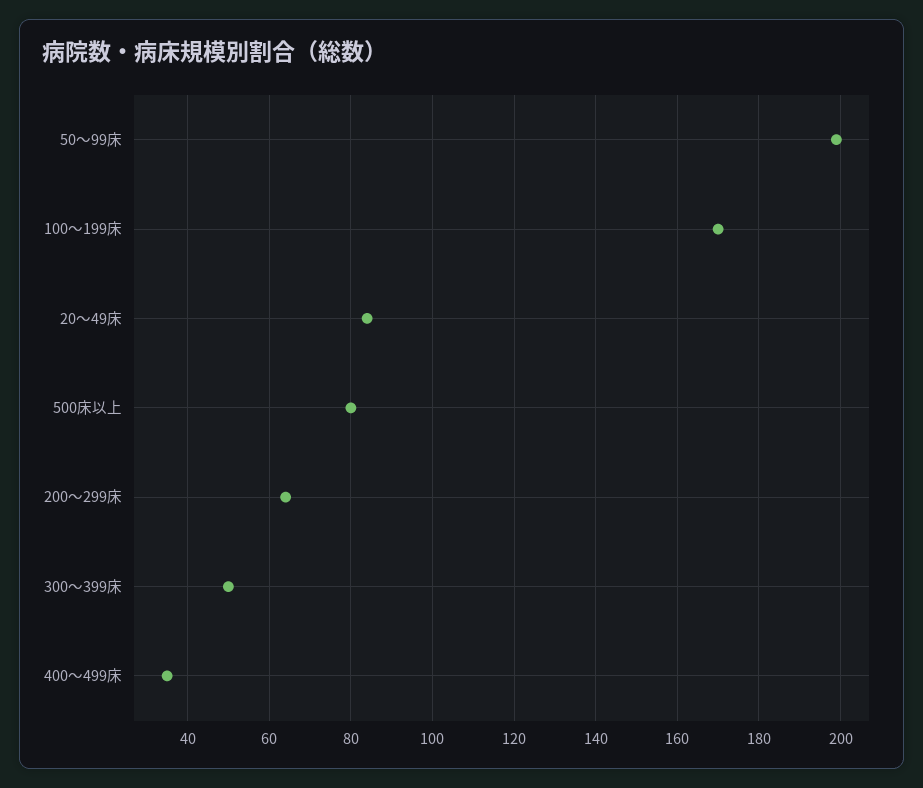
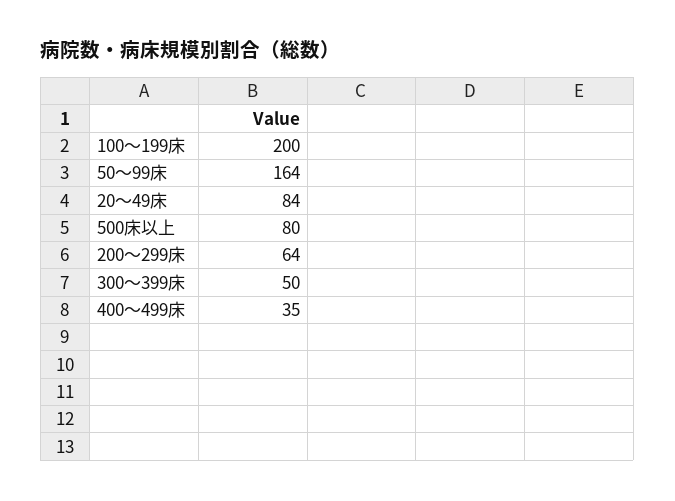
50～99床: 200 -> 164
100～199床: 170 -> 200

